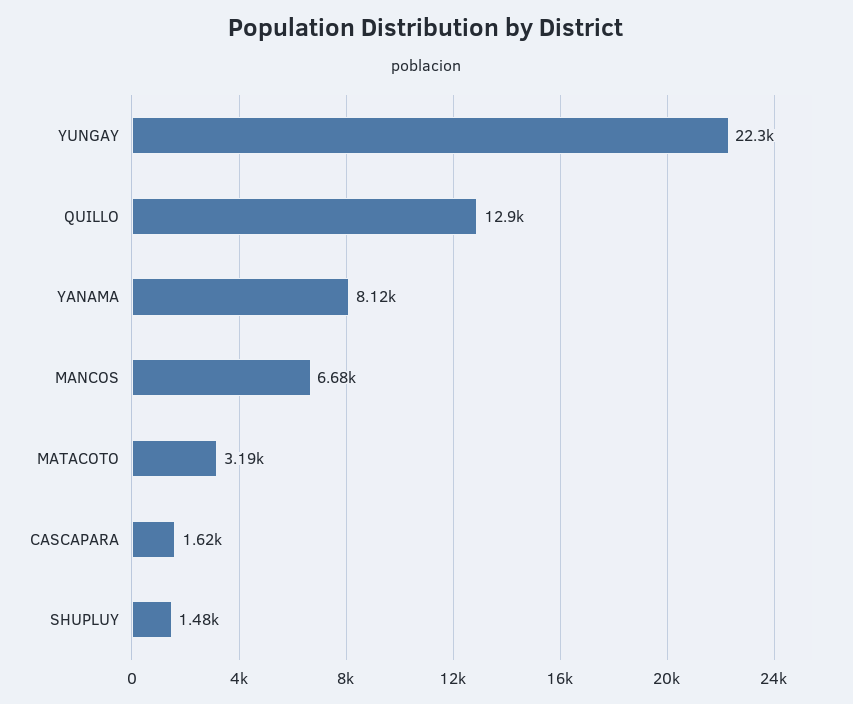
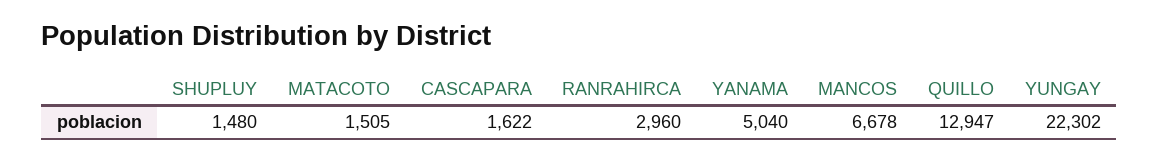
YANAMA: 8120 -> 5040
MATACOTO: 3190 -> 1505
RANRAHIRCA: none -> 2960

